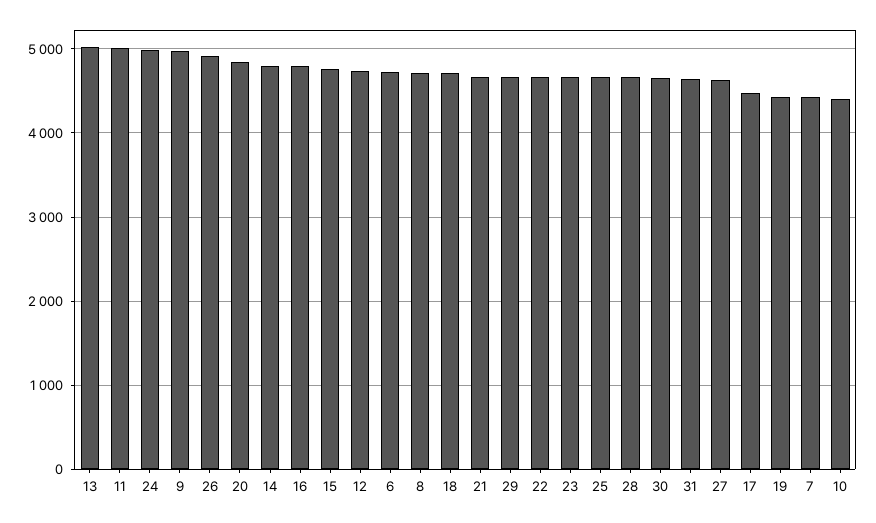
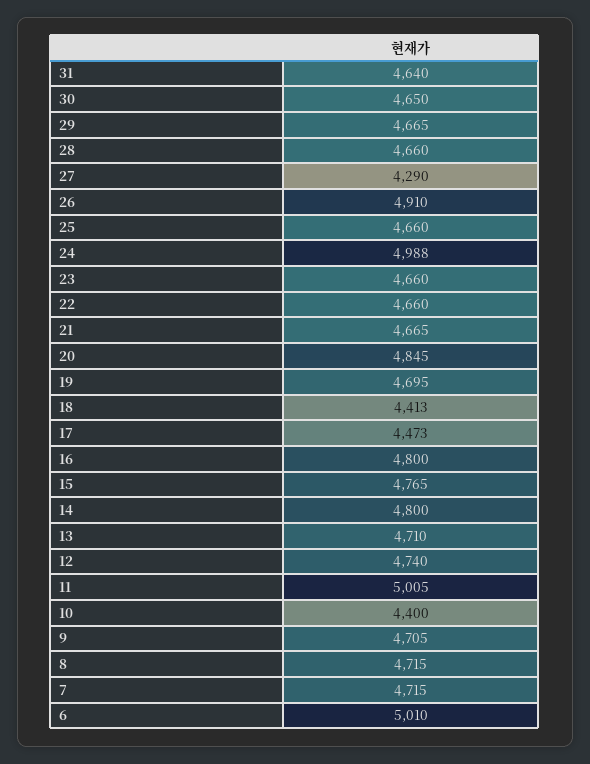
13: 5000 -> 4710
9: 5000 -> 4705
6: 4700 -> 5010
18: 4700 -> 4413
27: 4600 -> 4290
19: 4400 -> 4695
7: 4400 -> 4715

